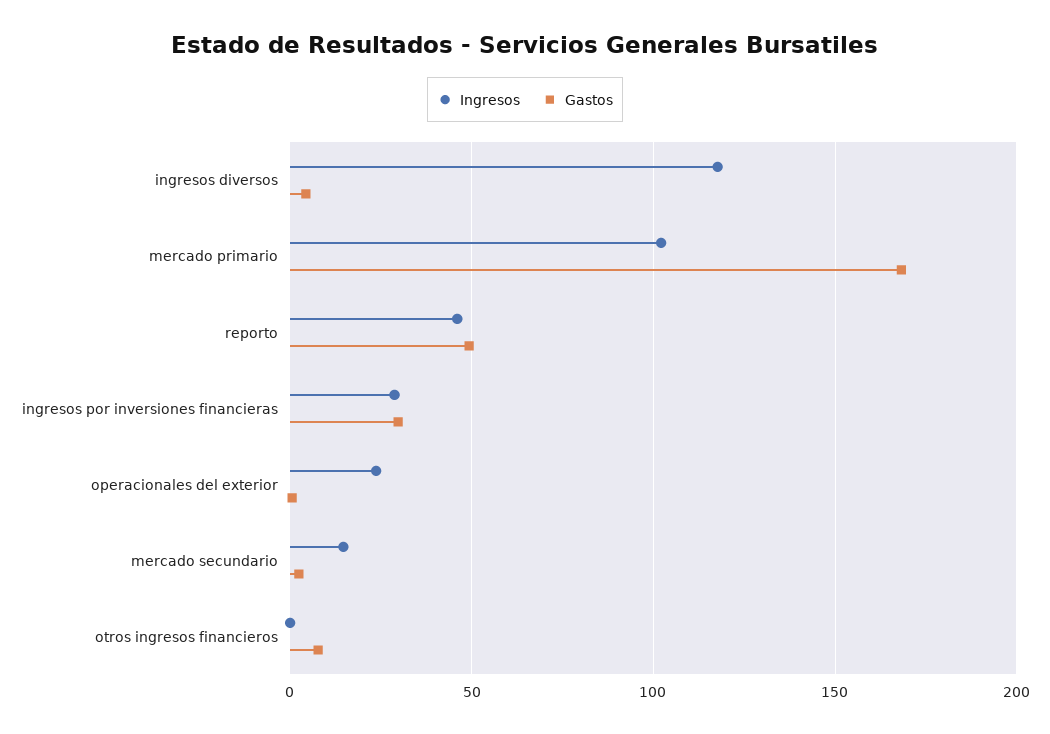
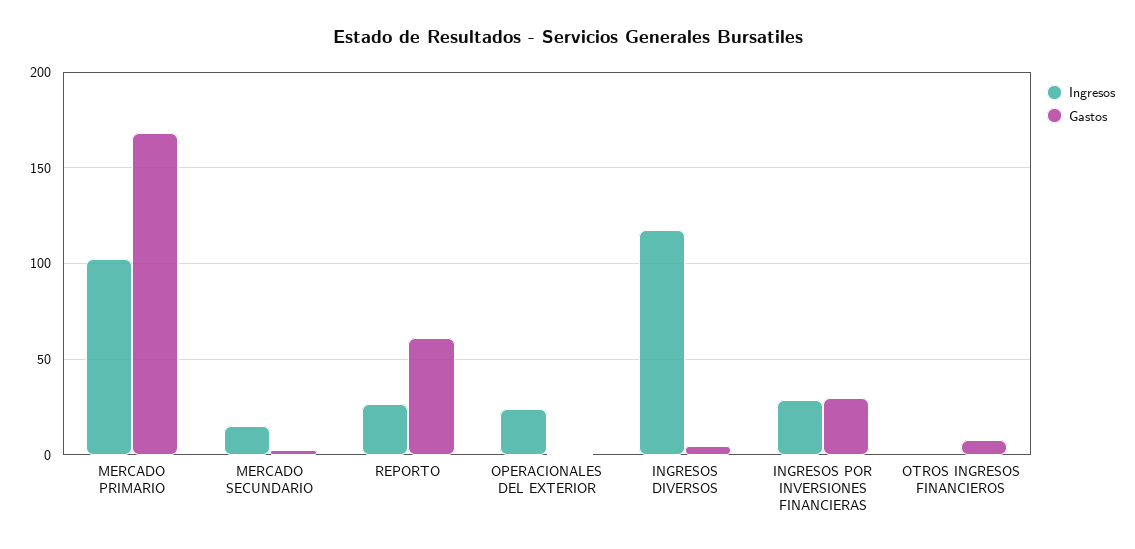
Ingresos, reporto: 45 -> 25
Gastos, reporto: 50 -> 60

